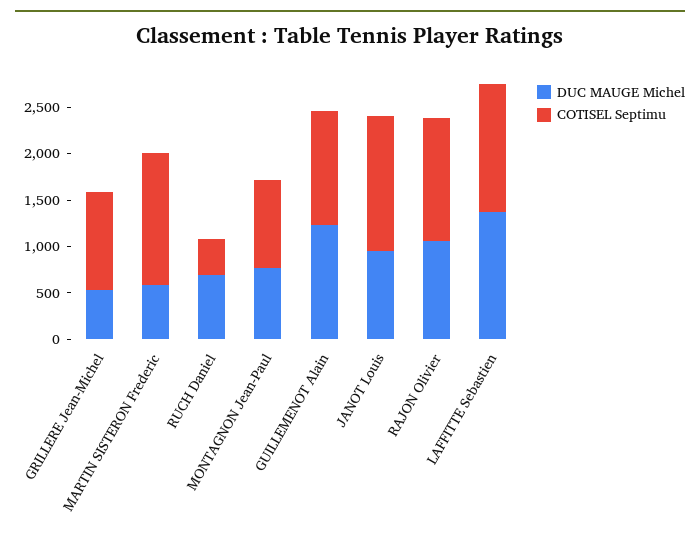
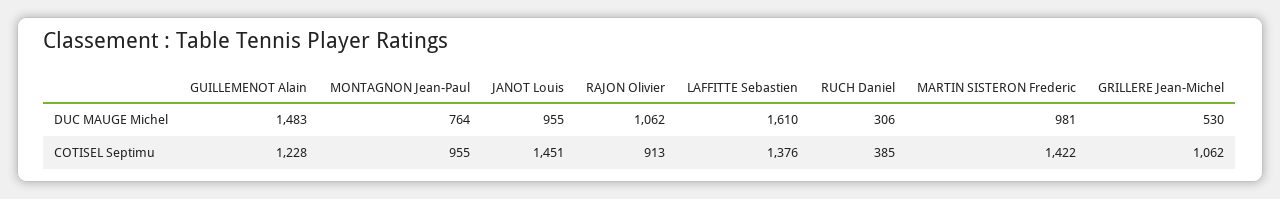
DUC MAUGE Michel, MARTIN SISTERON Frederic: 600 -> 981
DUC MAUGE Michel, RUCH Daniel: 700 -> 306
DUC MAUGE Michel, GUILLEMENOT Alain: 1200 -> 1483
COTISEL Septimu, RAJON Olivier: 1300 -> 913
DUC MAUGE Michel, LAFFITTE Sebastien: 1400 -> 1610

